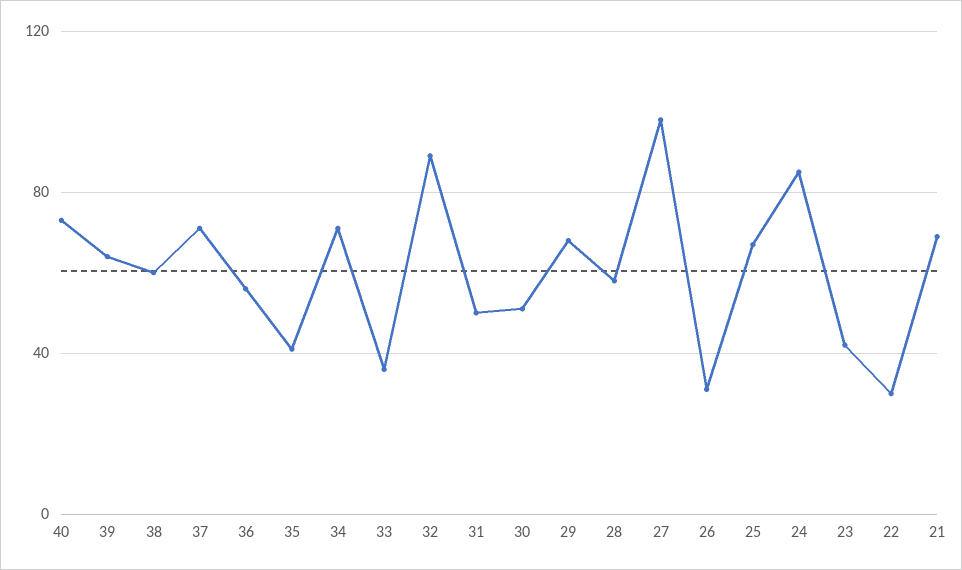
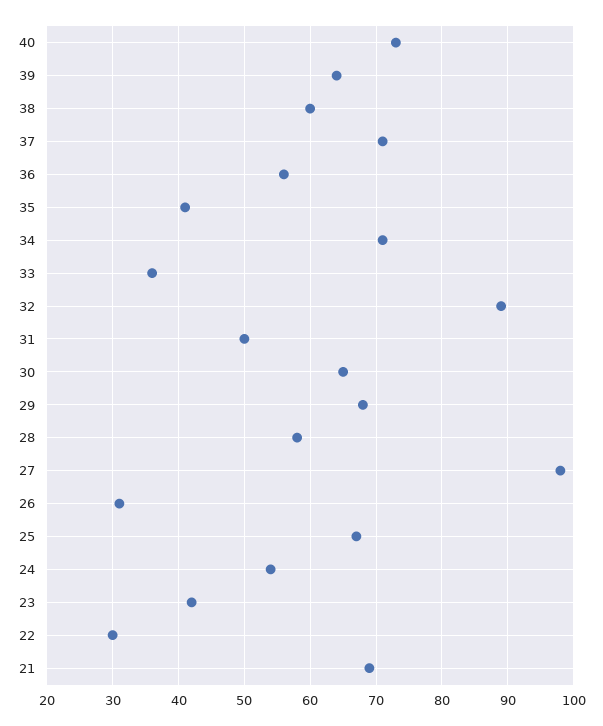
30: 50 -> 65
24: 85 -> 54

